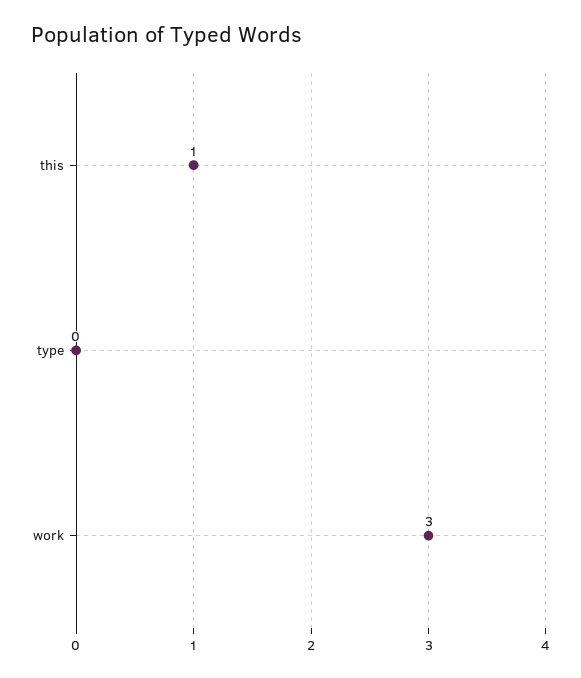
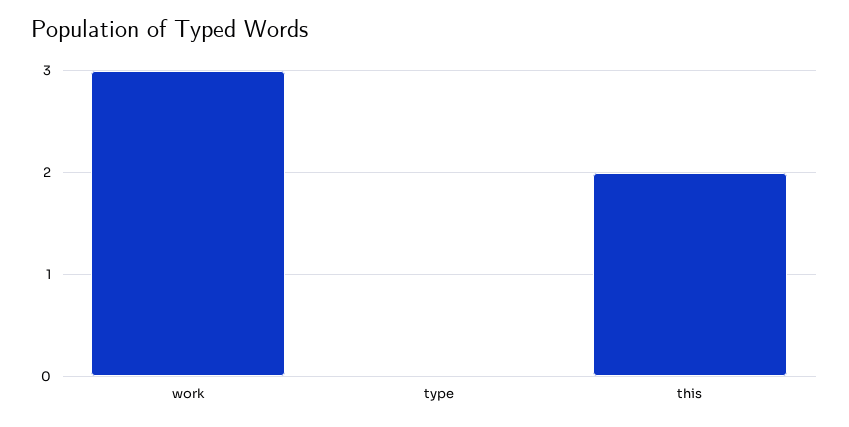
this: 1 -> 2

